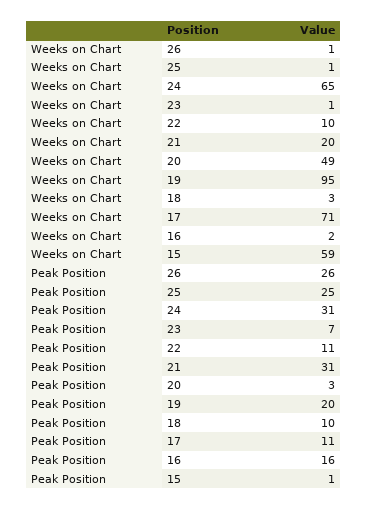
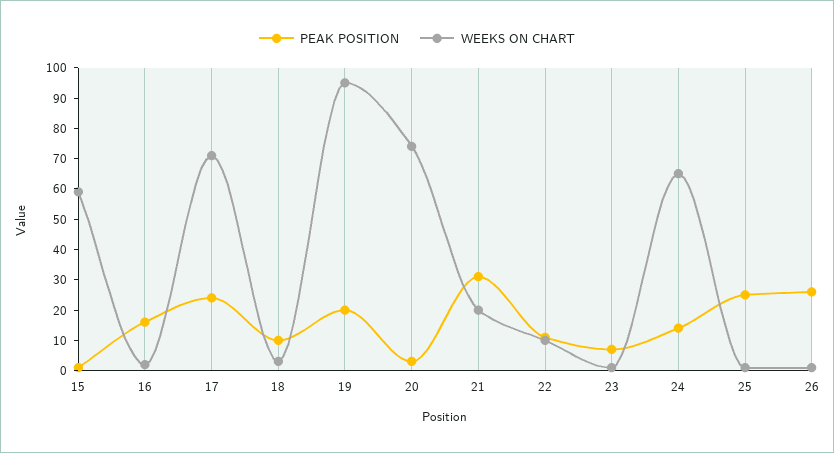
Weeks on Chart, 20: 49 -> 75
Peak Position, 24: 31 -> 15
Peak Position, 17: 11 -> 25

